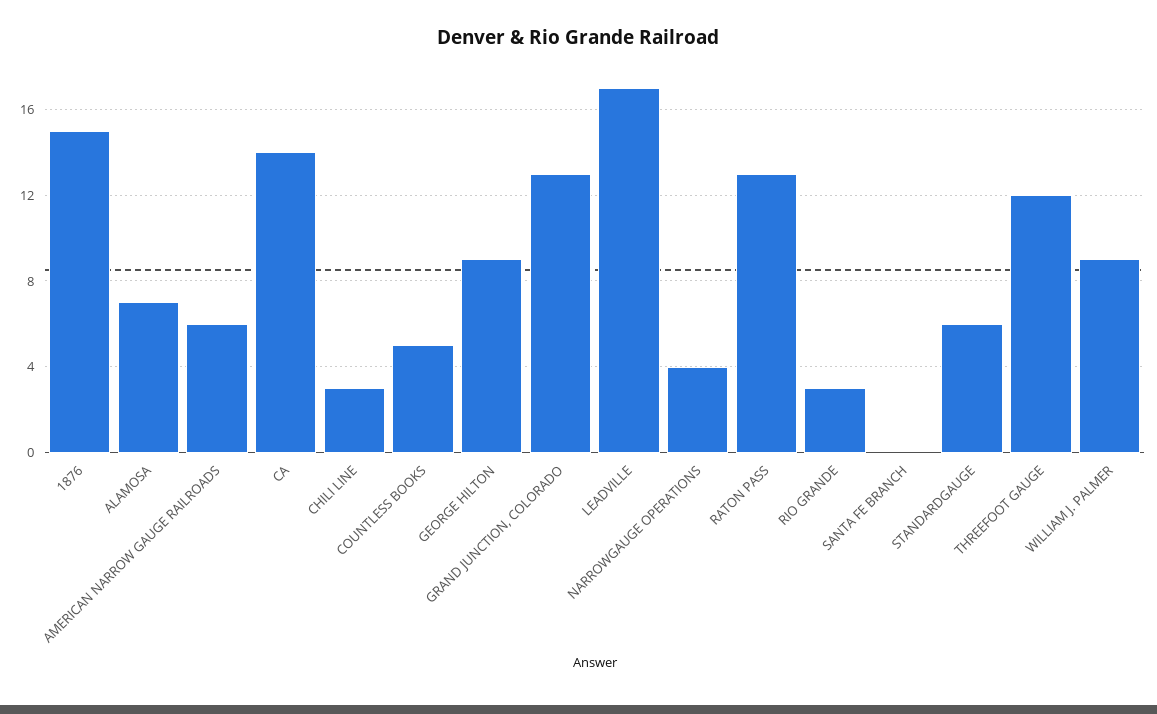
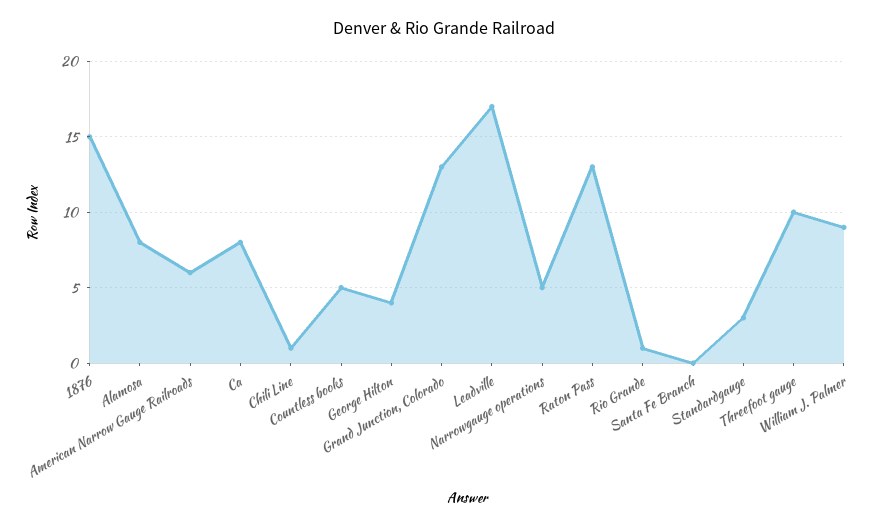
ALAMOSA: 7 -> 8
CA: 14 -> 8
CHILI LINE: 3 -> 1
GEORGE HILTON: 9 -> 4
NARROWGAUGE OPERATIONS: 4 -> 5
RIO GRANDE: 3 -> 1
STANDARDGAUGE: 6 -> 3
THREEFOOT GAUGE: 12 -> 10

